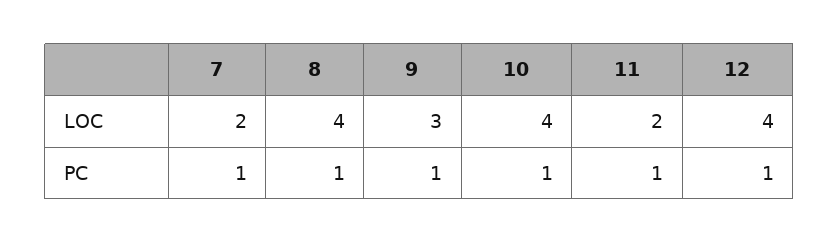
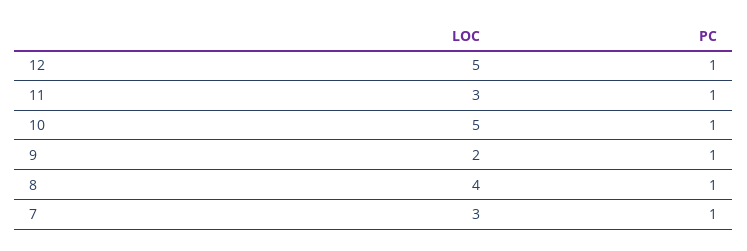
7, LOC: 2 -> 3
9, LOC: 3 -> 2
10, LOC: 4 -> 5
11, LOC: 2 -> 3
12, LOC: 4 -> 5

